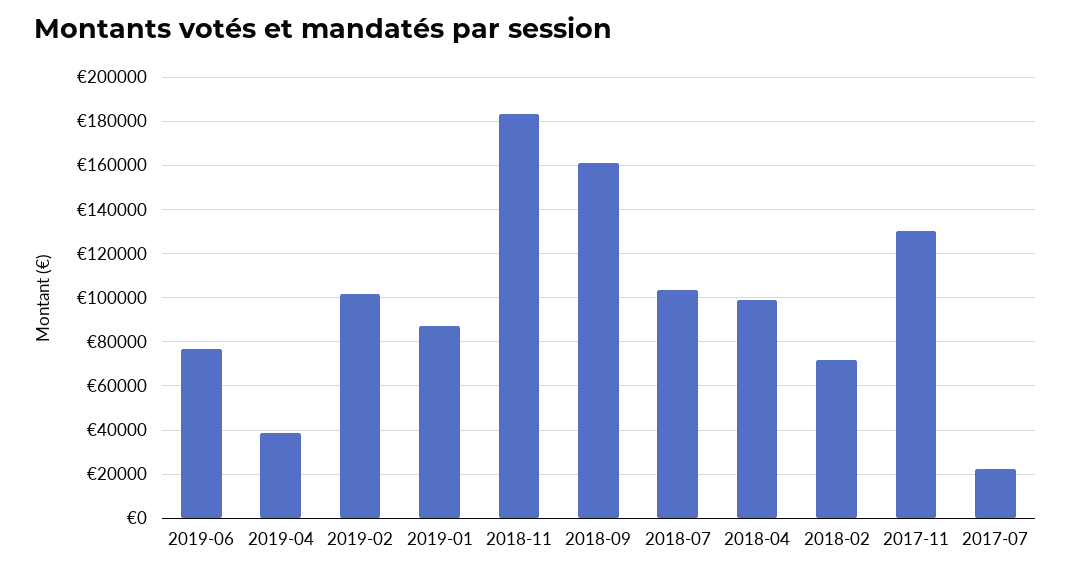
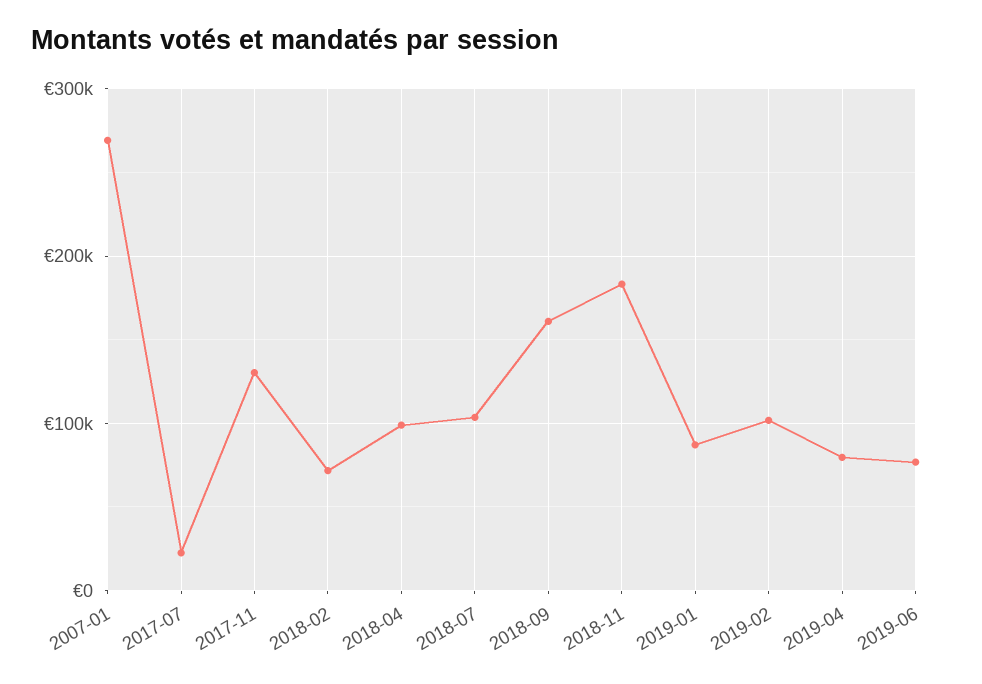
2019-04: 40000 -> 80000
2007-01: none -> 270000

